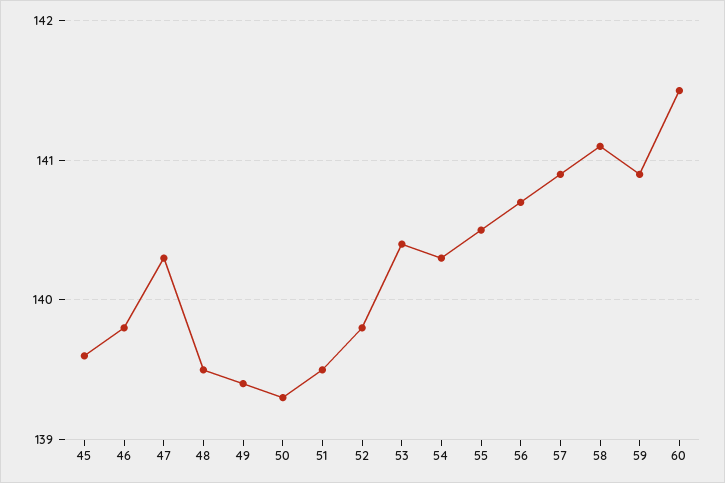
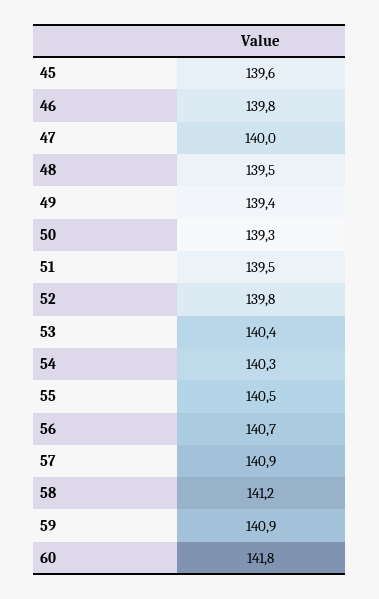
47: 140.3 -> 140
58: 141.1 -> 141.2
60: 141.5 -> 141.8

